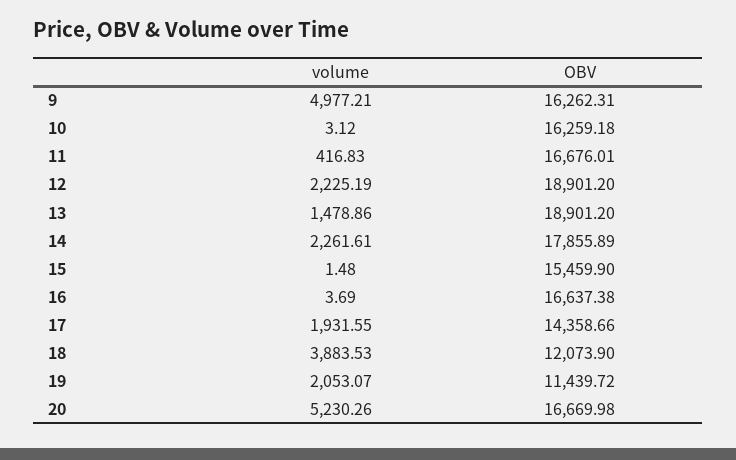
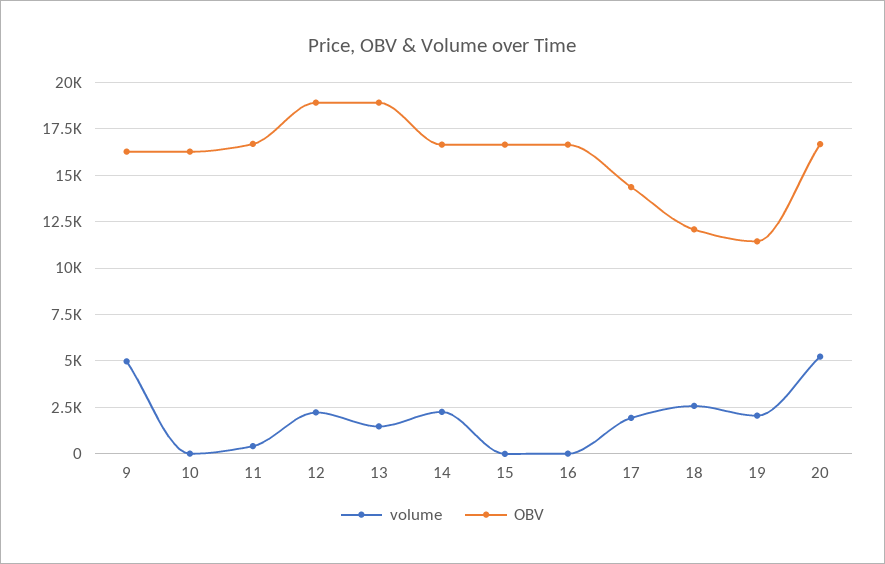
OBV, 14: 17855.89 -> 16500
OBV, 15: 15459.9 -> 16500
volume, 18: 3883.53 -> 2500

